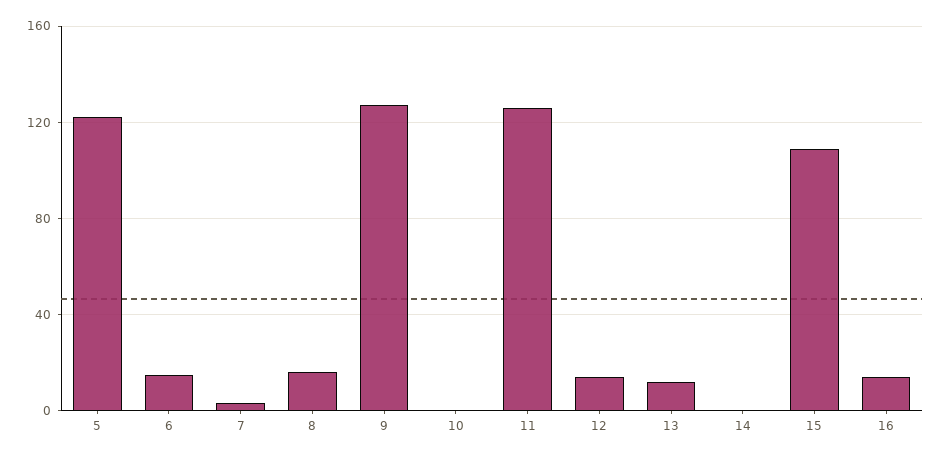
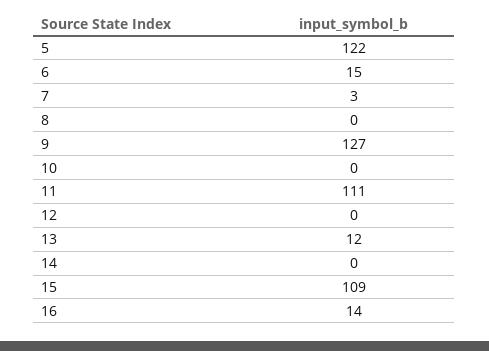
8: 15 -> 0
11: 125 -> 111
12: 15 -> 0

